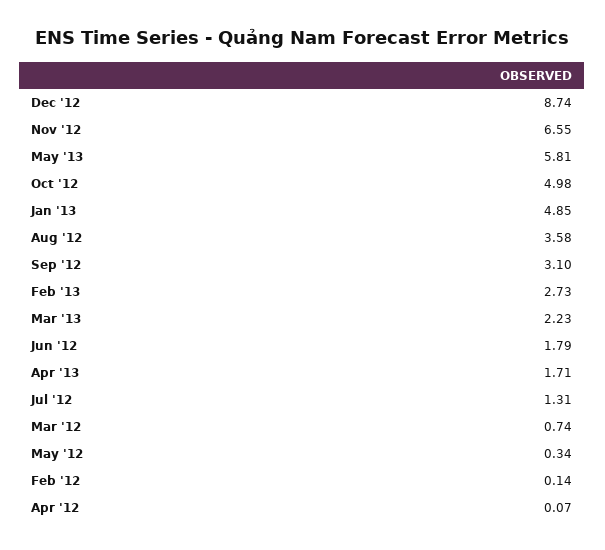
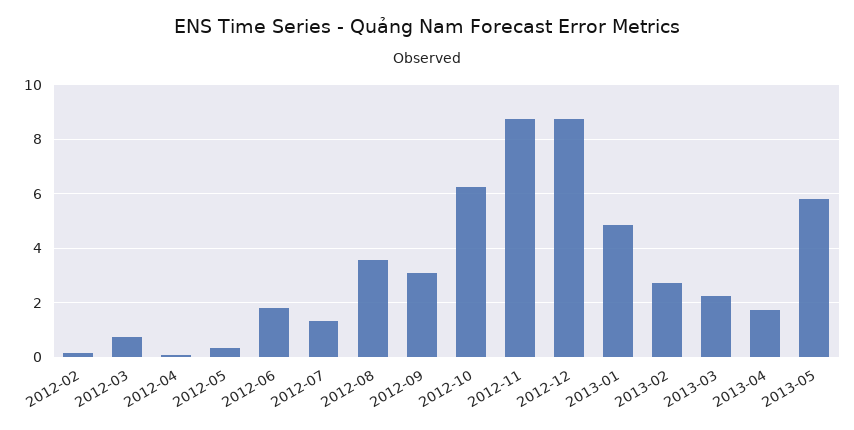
Nov '12: 6.55 -> 8.75
Oct '12: 4.98 -> 6.25

